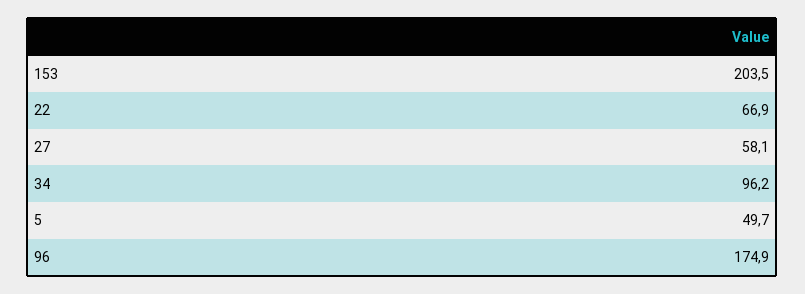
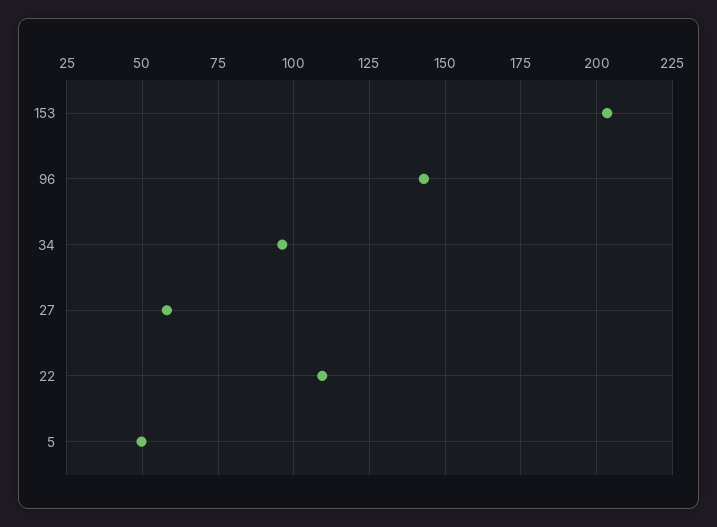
22: 66.9 -> 110
96: 174.9 -> 142.5

